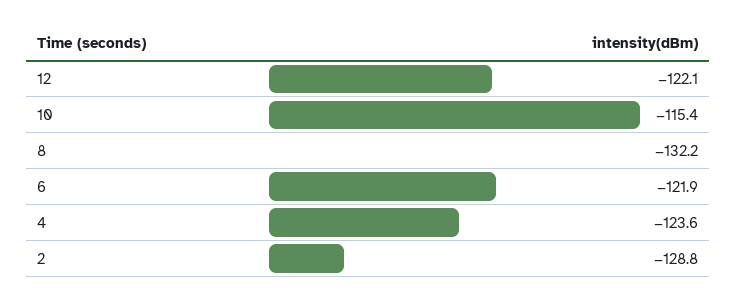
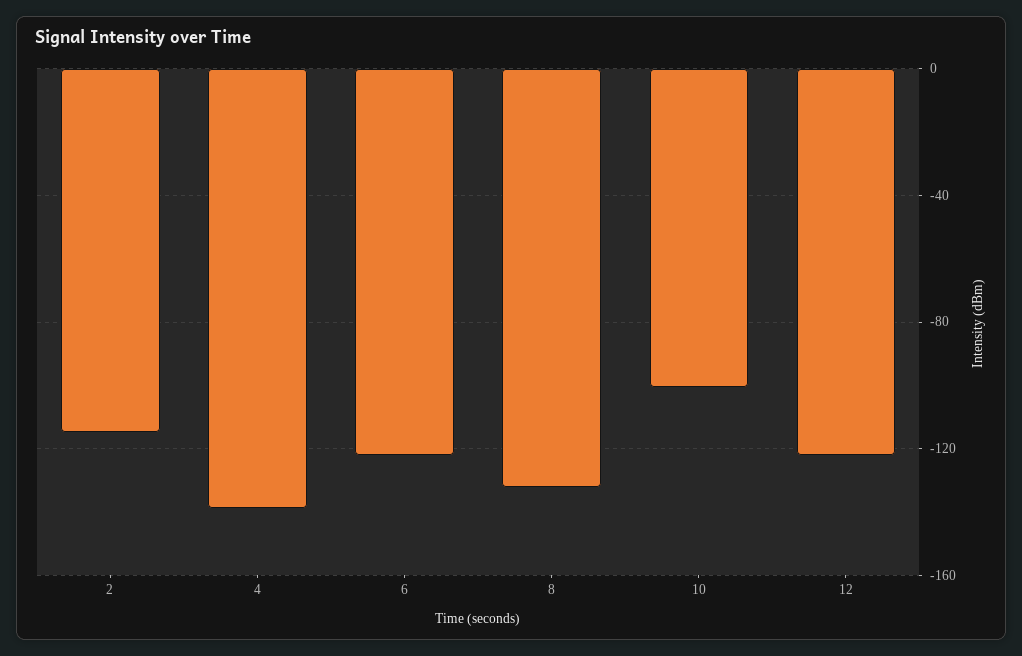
10: -115.4 -> -100
4: -123.6 -> -140
2: -128.8 -> -115

